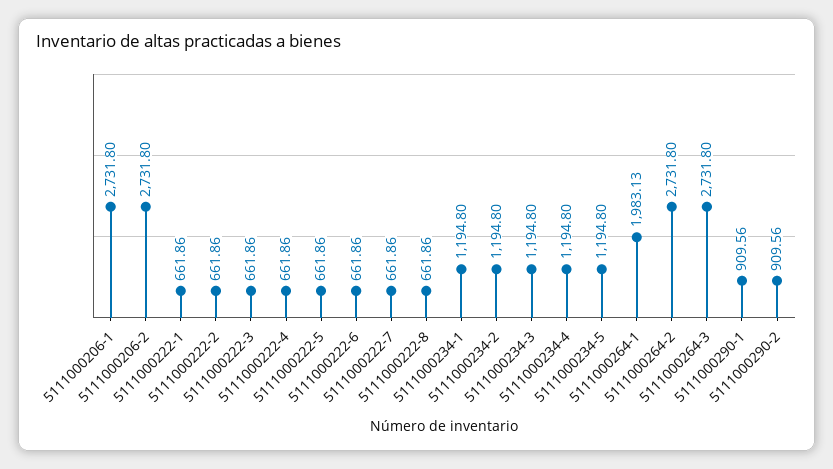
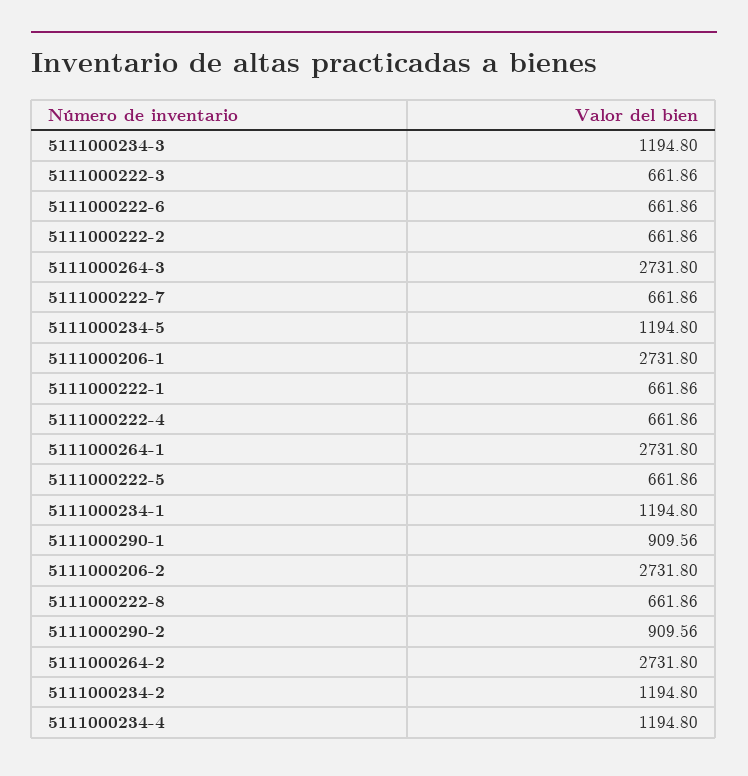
5111000264-1: 1983.13 -> 2731.8

